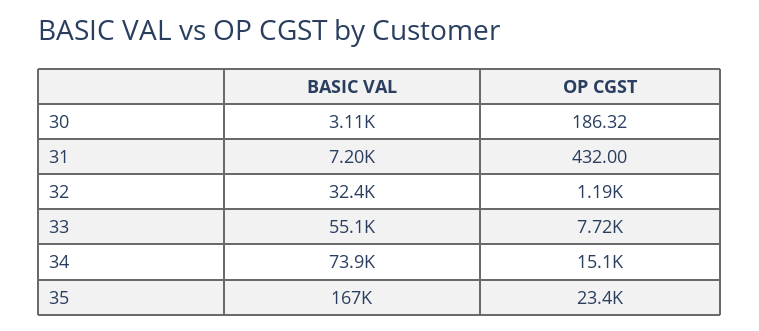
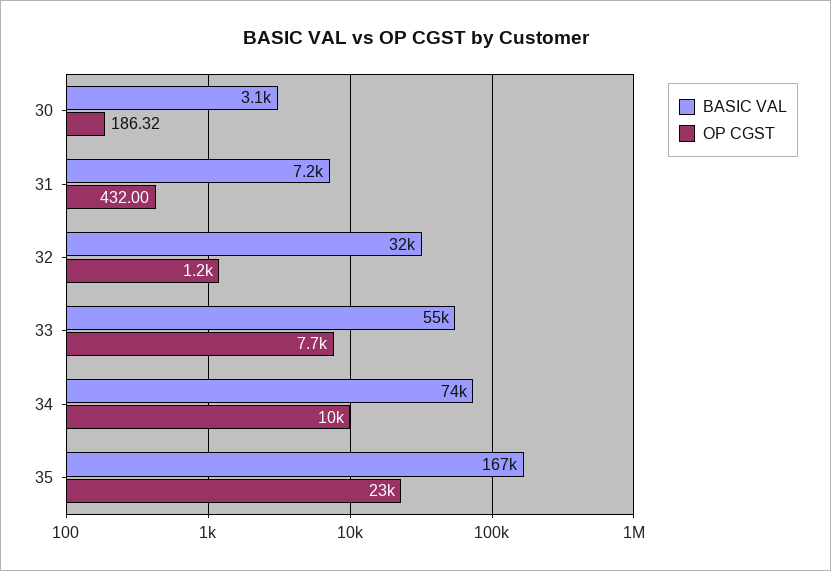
OP CGST, 34: 15100 -> 10000

